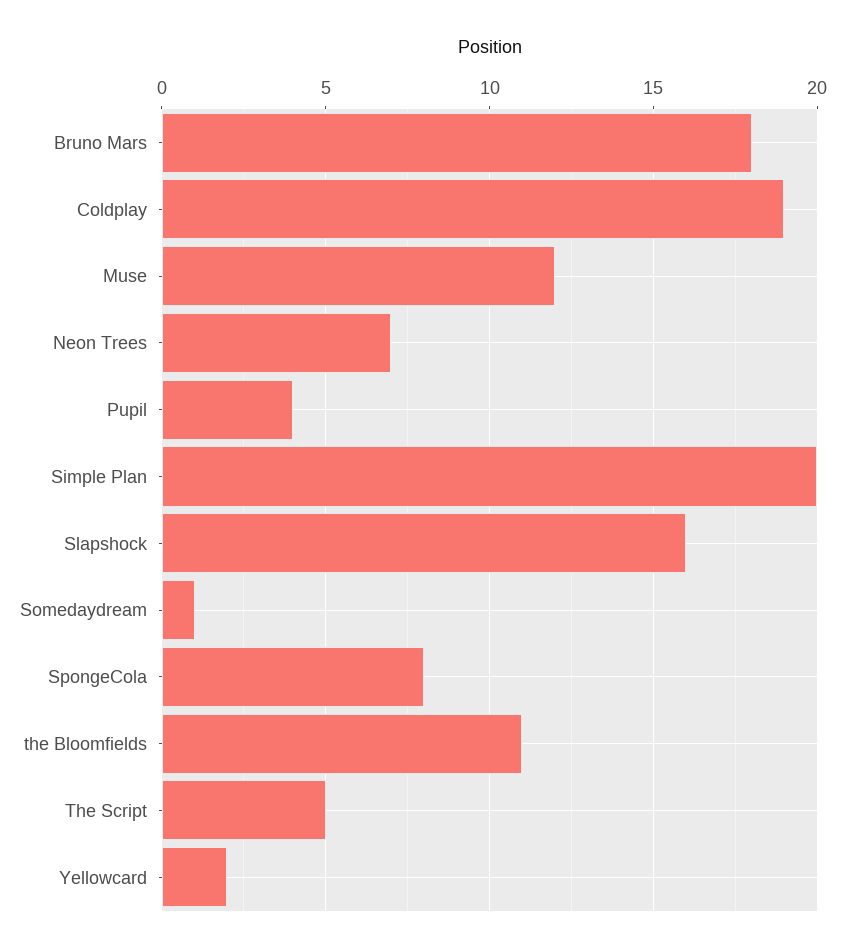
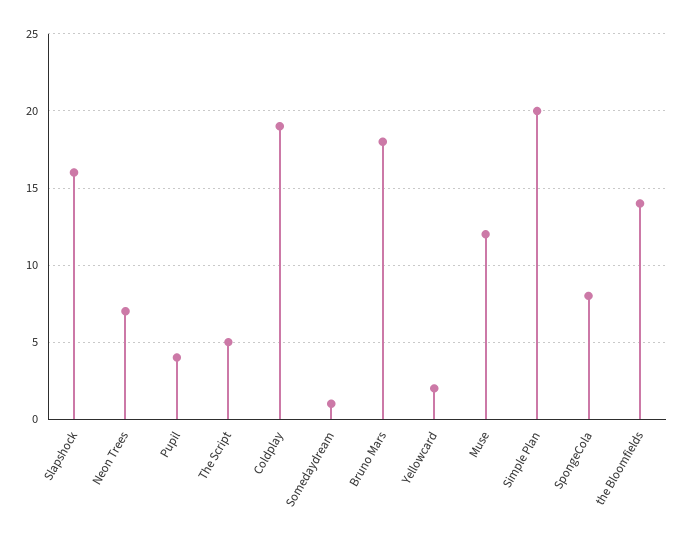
the Bloomfields: 11 -> 14

